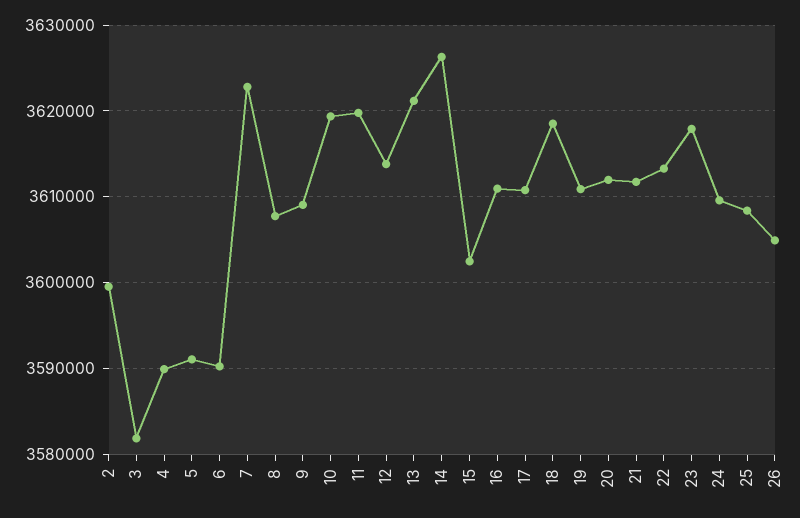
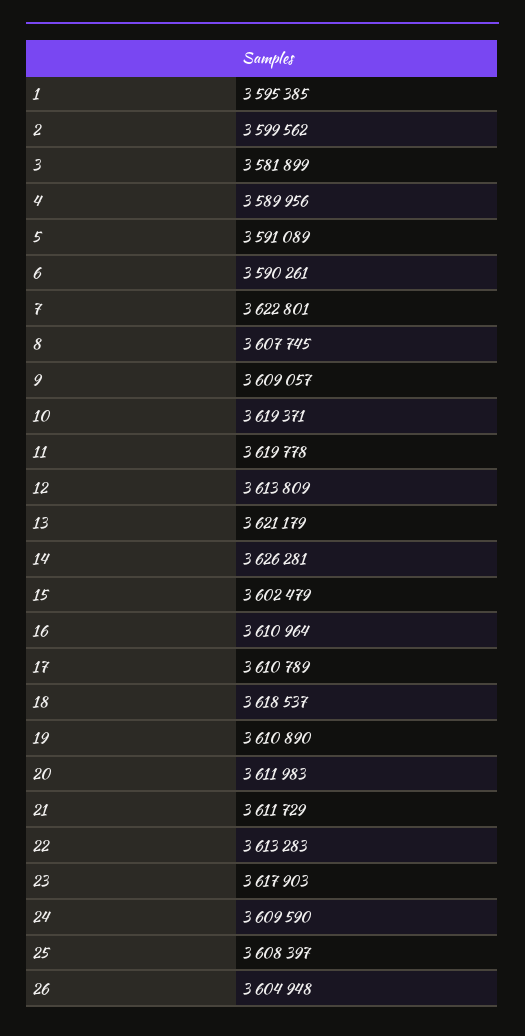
1: none -> 3595385

